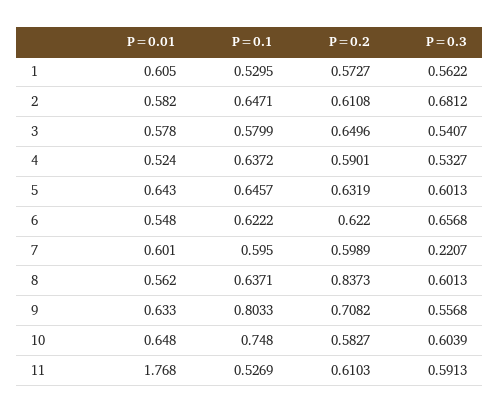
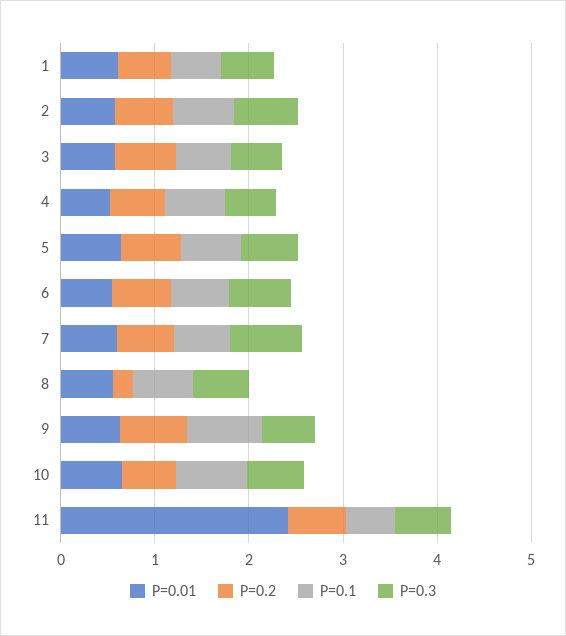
P=0.3, 7: 0.2207 -> 0.8
P=0.2, 8: 0.8373 -> 0.2
P=0.01, 11: 1.768 -> 2.4

